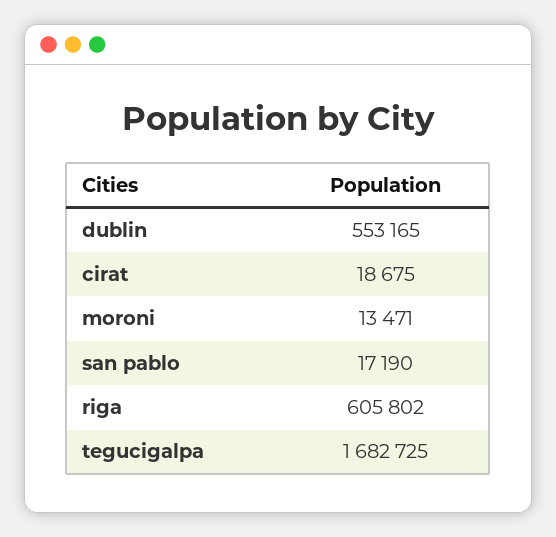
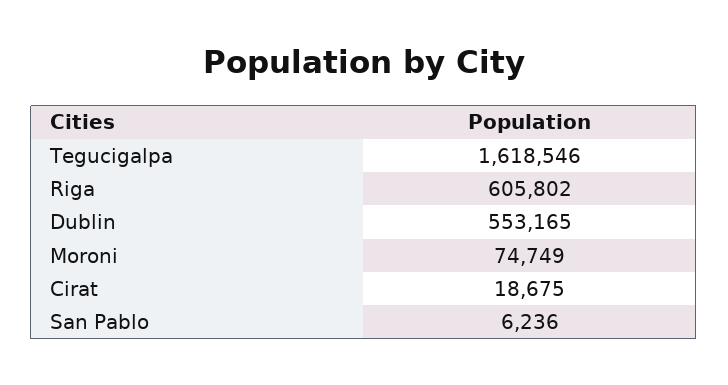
moroni: 13471 -> 74749
san pablo: 17190 -> 6236
tegucigalpa: 1682725 -> 1618546

